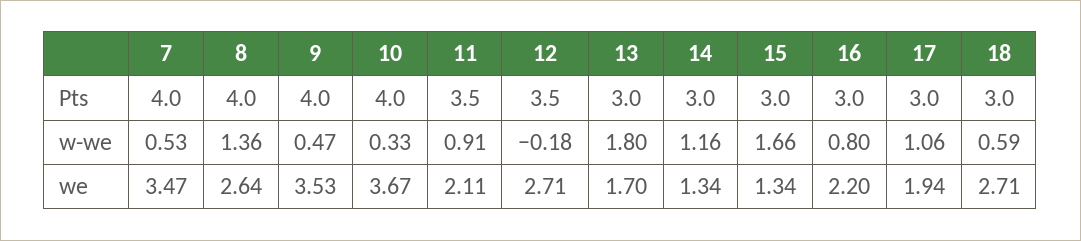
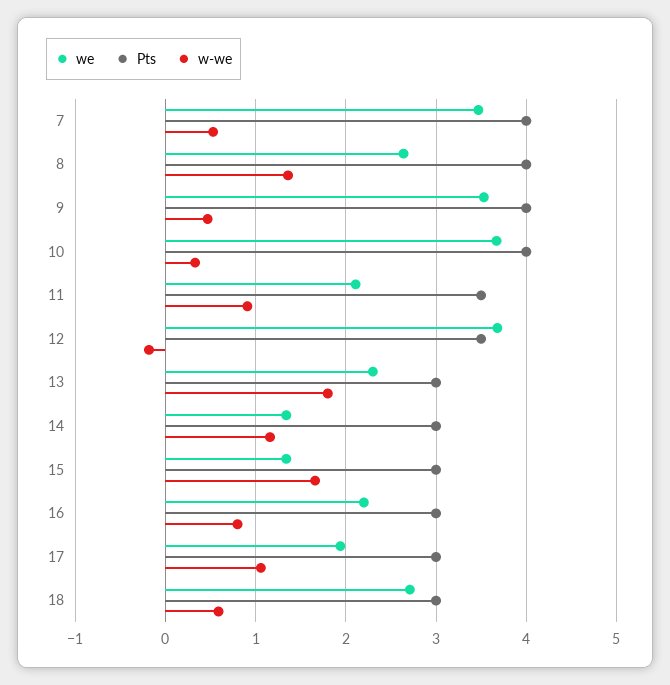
we, 12: 2.71 -> 3.7
we, 13: 1.7 -> 2.3

